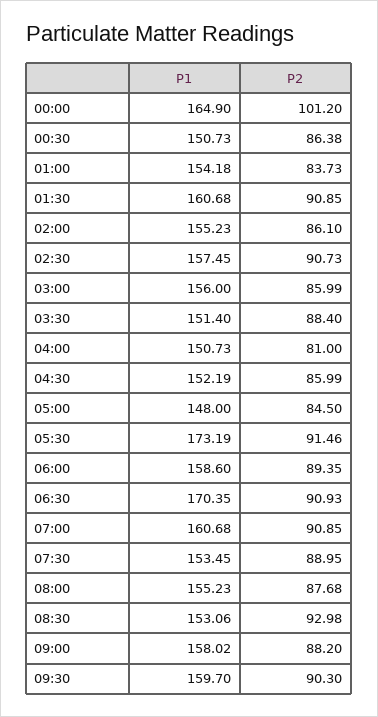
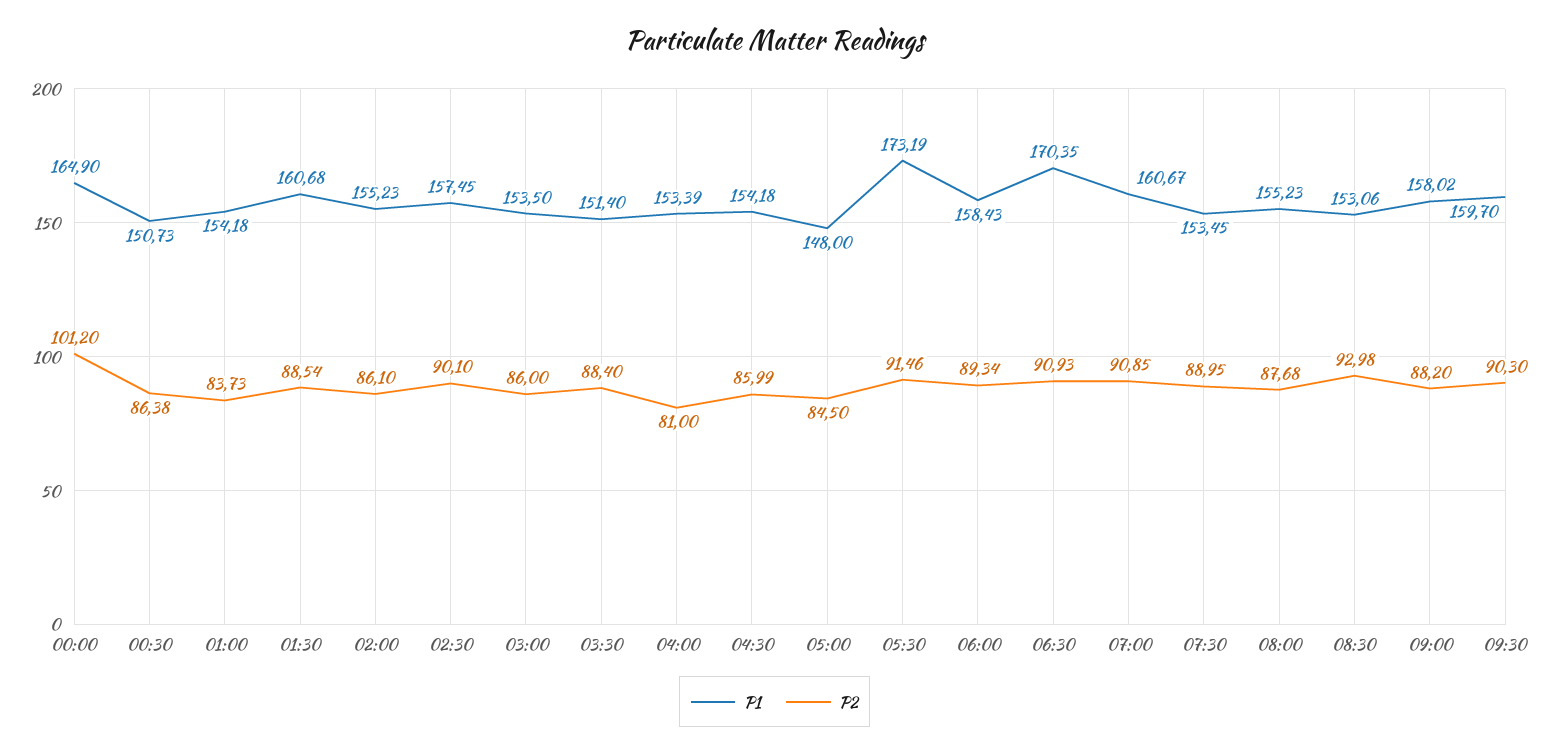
P2, 01:30: 90.85 -> 88.54
P2, 02:30: 90.73 -> 90.1
P1, 03:00: 156 -> 153.5
P2, 03:00: 85.99 -> 86
P1, 04:00: 150.73 -> 153.39
P1, 04:30: 152.19 -> 154.18
P1, 06:00: 158.6 -> 158.43
P2, 06:00: 89.35 -> 89.34
P1, 07:00: 160.68 -> 160.67

